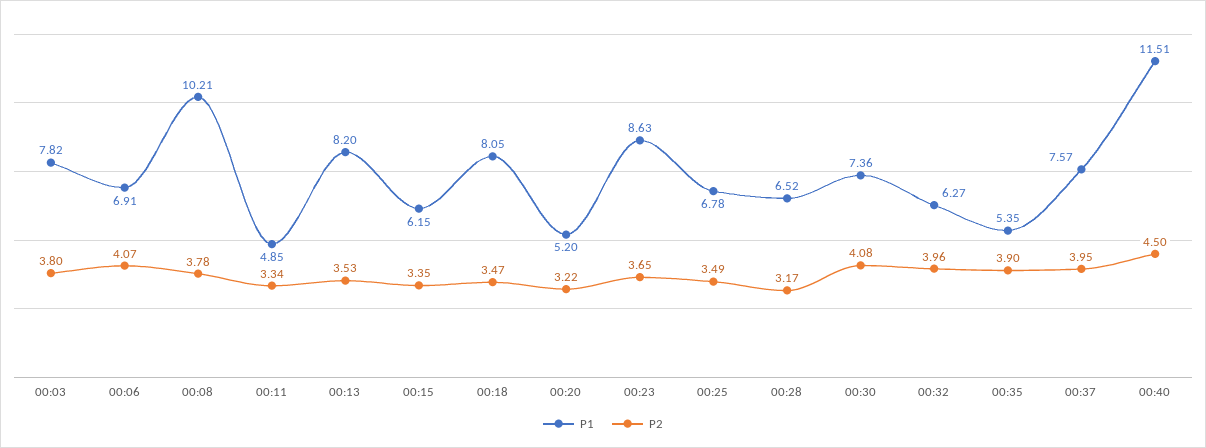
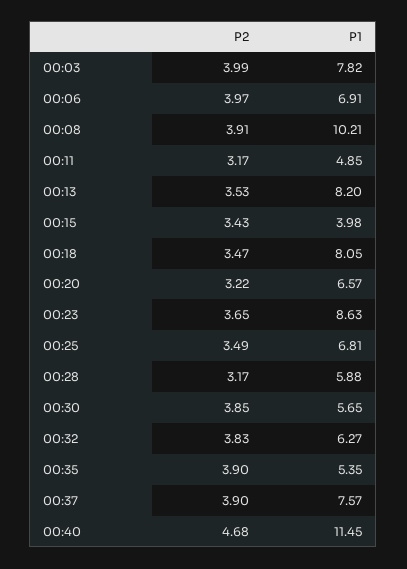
P2, 00:03: 3.8 -> 3.99
P2, 00:06: 4.07 -> 3.97
P2, 00:08: 3.78 -> 3.91
P2, 00:11: 3.34 -> 3.17
P1, 00:15: 6.15 -> 3.98
P2, 00:15: 3.35 -> 3.43
P1, 00:20: 5.2 -> 6.57
P1, 00:25: 6.78 -> 6.81
P1, 00:28: 6.52 -> 5.88
P1, 00:30: 7.36 -> 5.65
P2, 00:30: 4.08 -> 3.85
P2, 00:32: 3.96 -> 3.83
P2, 00:37: 3.95 -> 3.9
P1, 00:40: 11.51 -> 11.45
P2, 00:40: 4.5 -> 4.68

